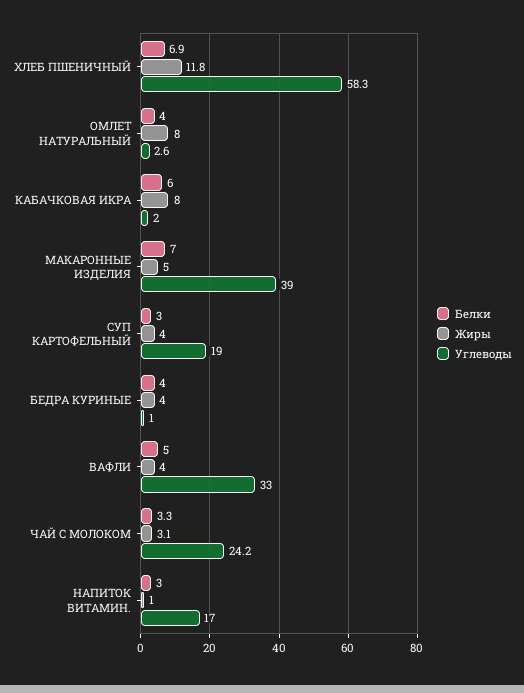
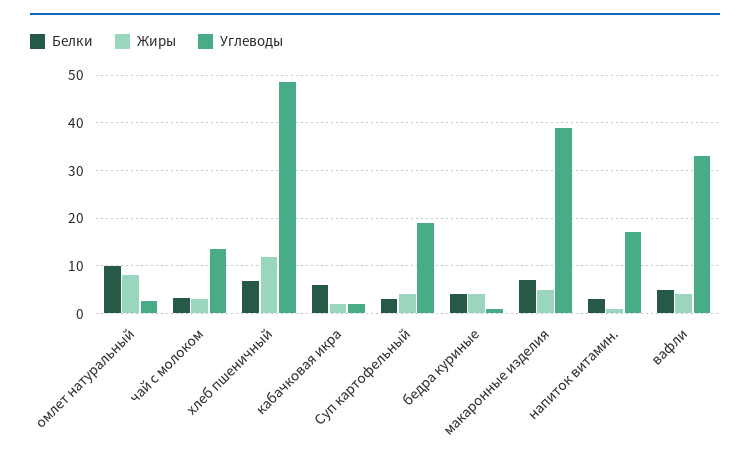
Углеводы, ХЛЕБ ПШЕНИЧНЫЙ: 58.3 -> 48
Белки, ОМЛЕТ НАТУРАЛЬНЫЙ: 4 -> 10
Жиры, КАБАЧКОВАЯ ИКРА: 8 -> 2
Углеводы, ЧАЙ С МОЛОКОМ: 24.2 -> 14

